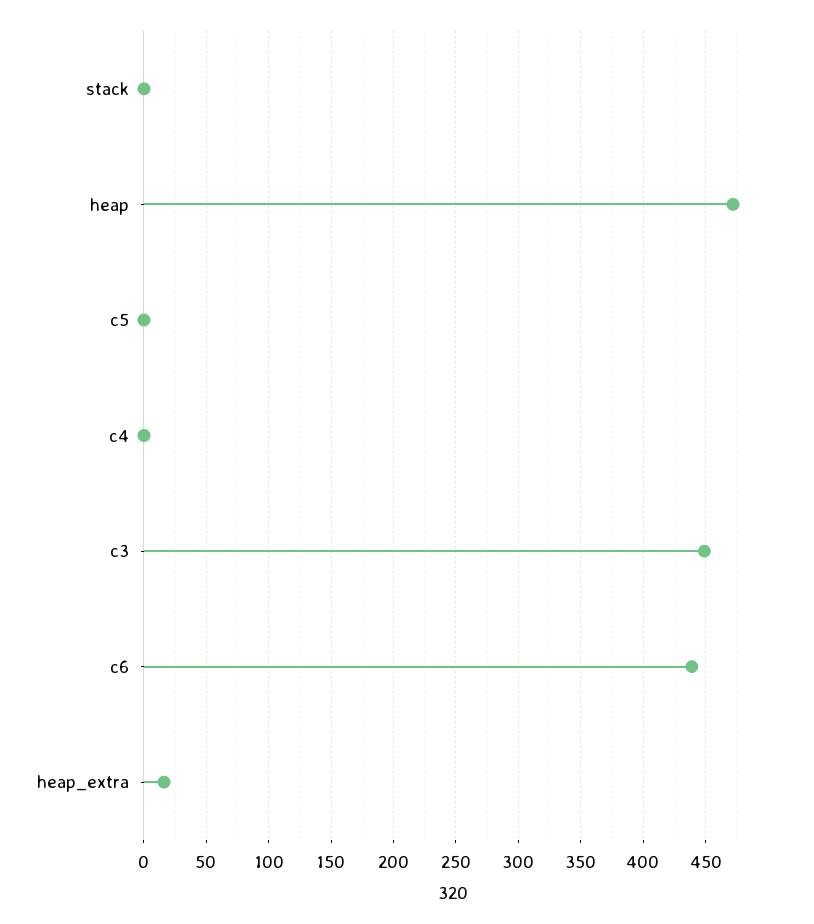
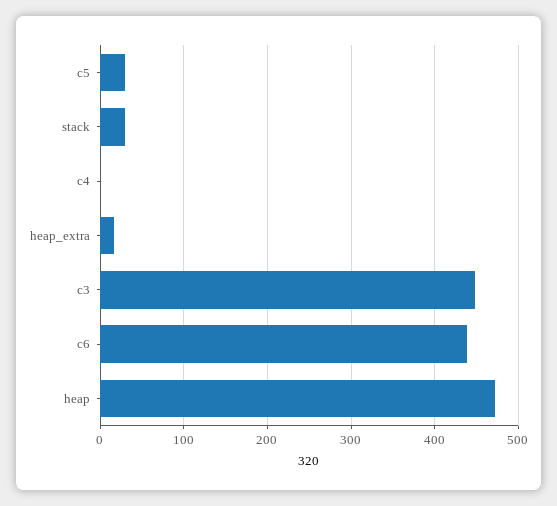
stack: 0 -> 30
c5: 0 -> 30

